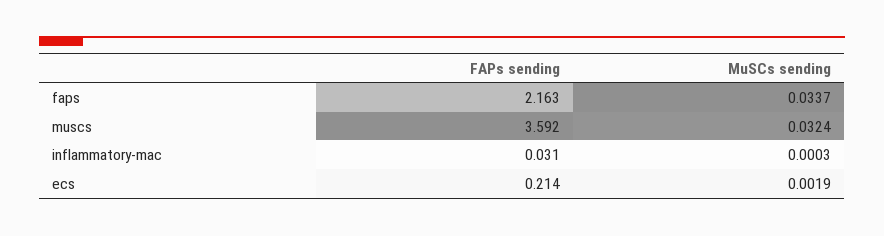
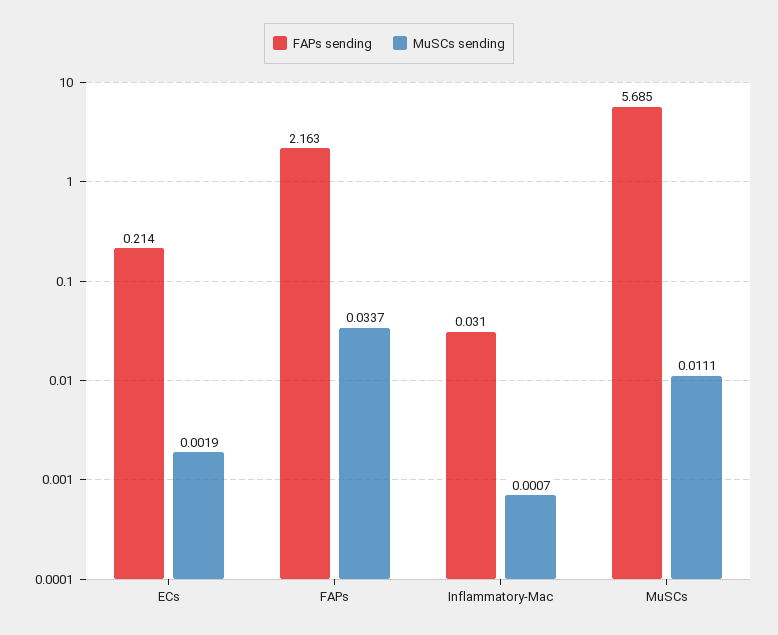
FAPs sending, muscs: 3.592 -> 5.685
MuSCs sending, muscs: 0.0324 -> 0.0111
MuSCs sending, inflammatory-mac: 0.0003 -> 0.0007

